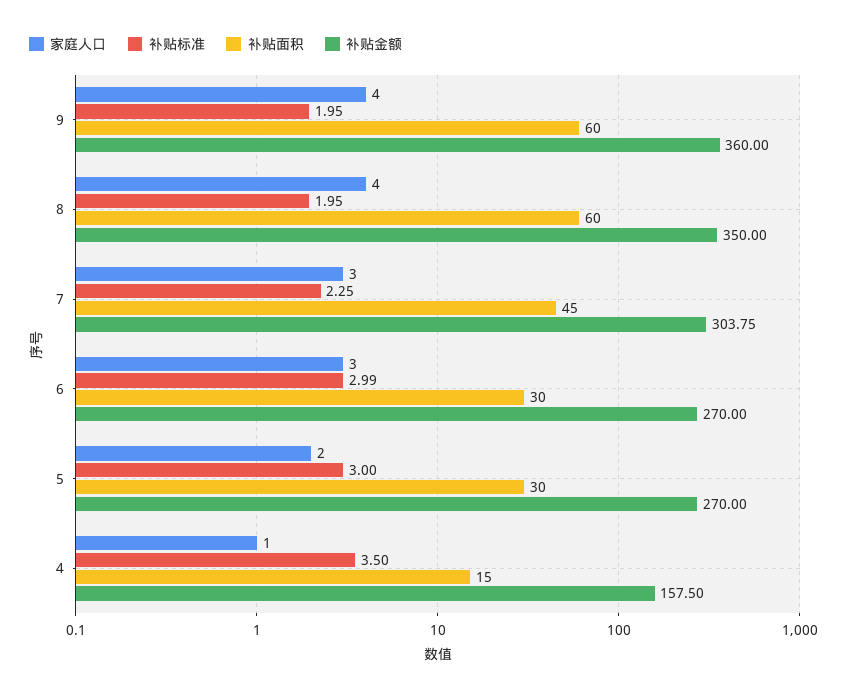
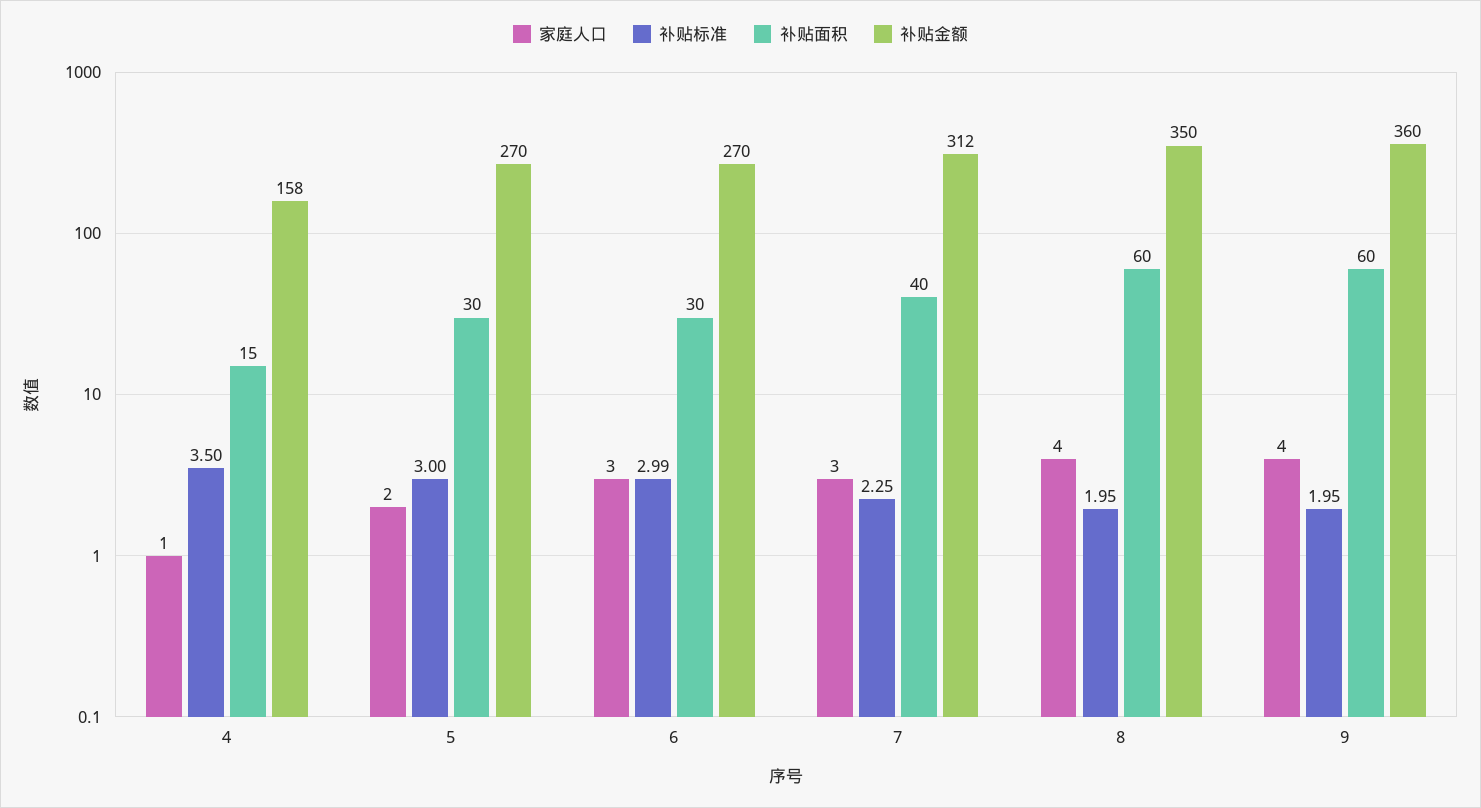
补贴面积, 7: 45 -> 40
补贴金额, 7: 303.75 -> 312

